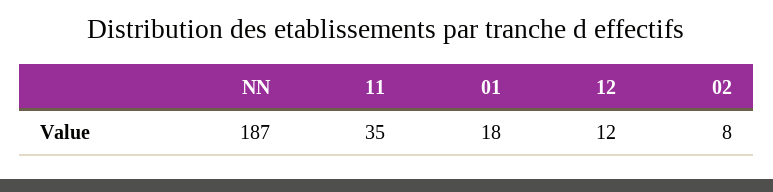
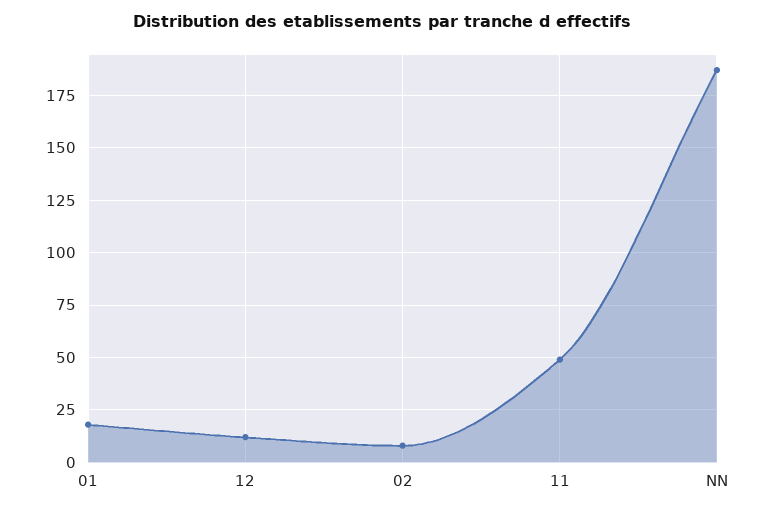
11: 35 -> 50

